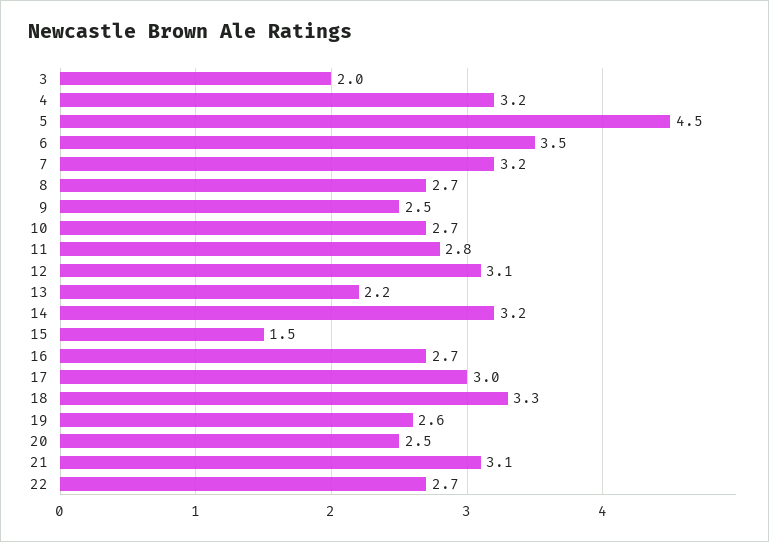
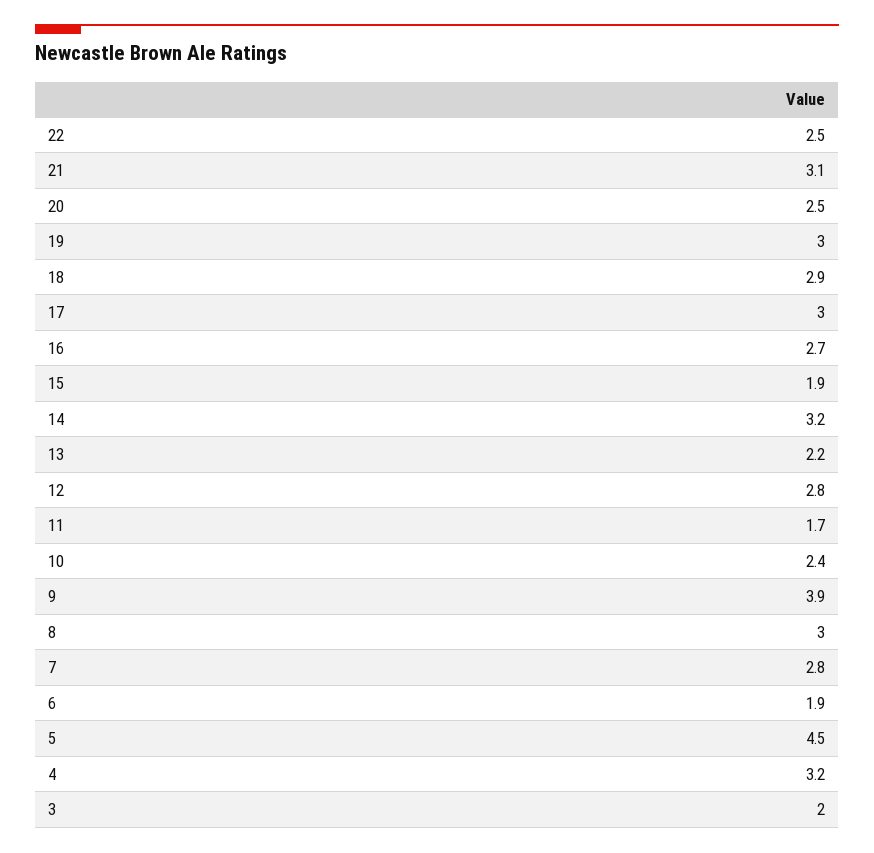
6: 3.5 -> 1.9
7: 3.2 -> 2.8
8: 2.7 -> 3
9: 2.5 -> 3.9
10: 2.7 -> 2.4
11: 2.8 -> 1.7
12: 3.1 -> 2.8
15: 1.5 -> 1.9
18: 3.3 -> 2.9
19: 2.6 -> 3
22: 2.7 -> 2.5

